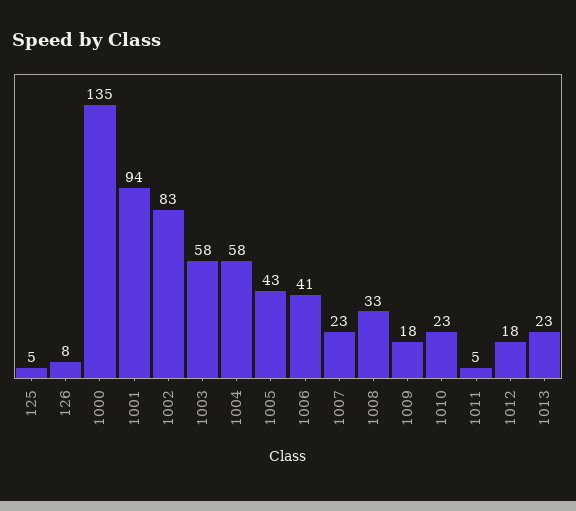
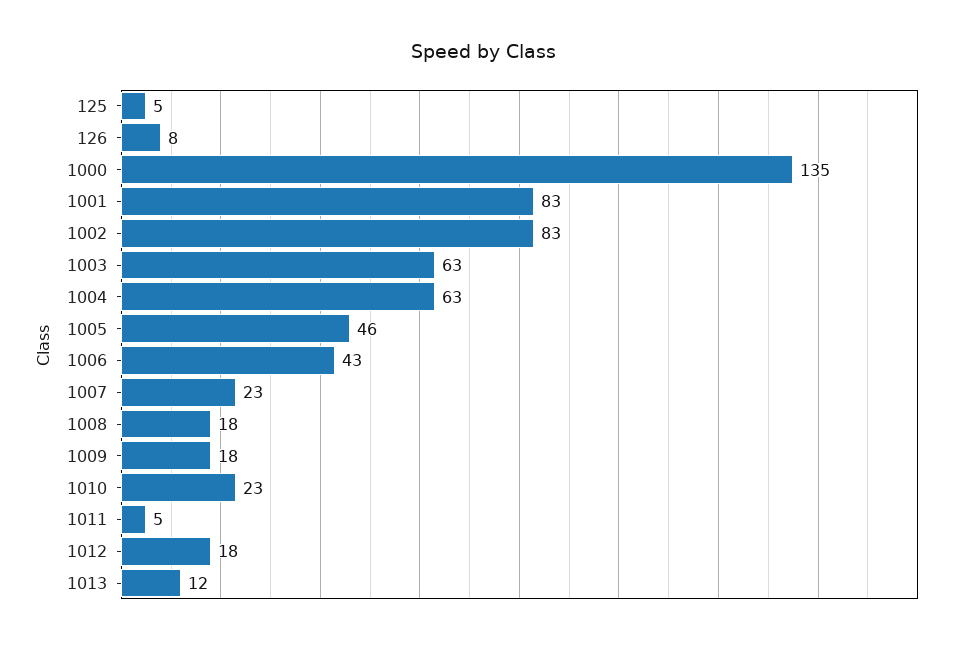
1001: 94 -> 83
1003: 58 -> 63
1004: 58 -> 63
1005: 43 -> 46
1006: 41 -> 43
1008: 33 -> 18
1013: 23 -> 12

